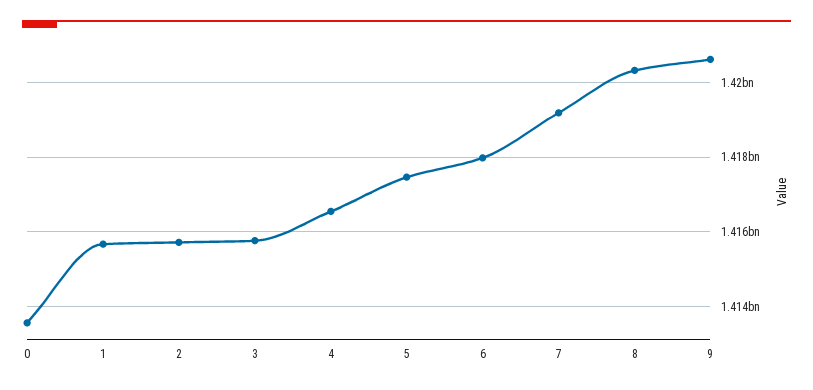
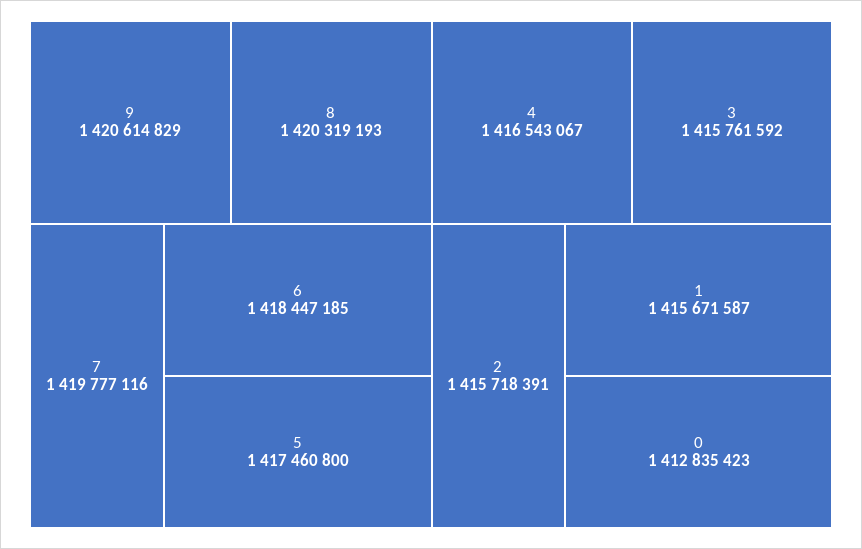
0: 1413600000 -> 1412835423
6: 1418000000 -> 1418447185
7: 1419200000 -> 1419777116

